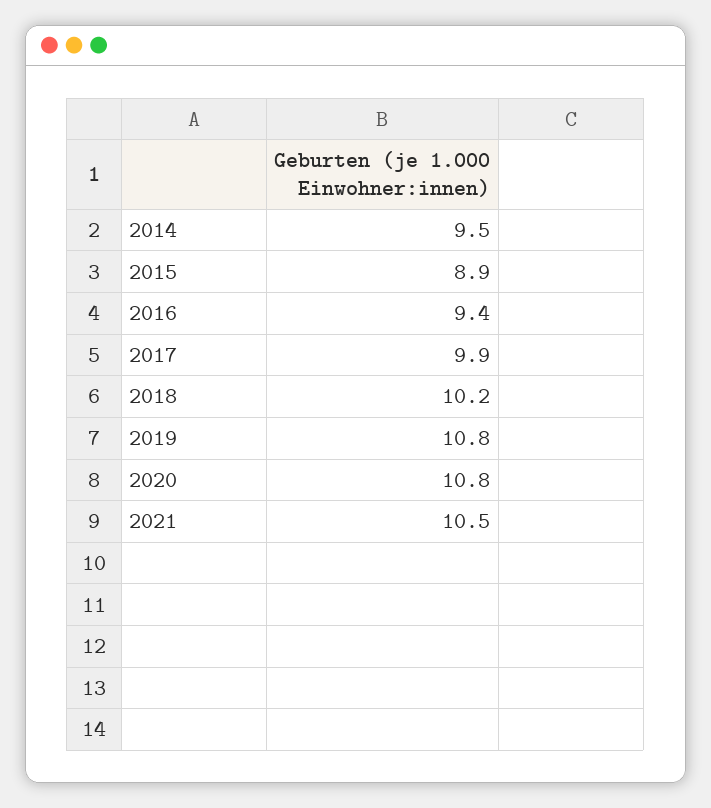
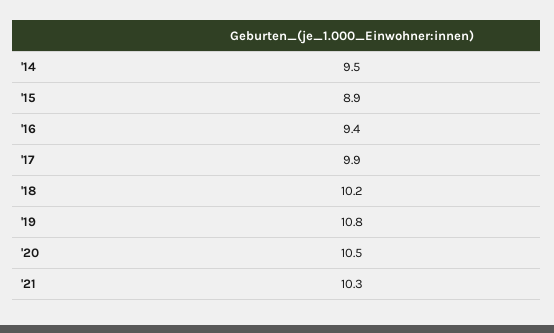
2020: 10.8 -> 10.5
2021: 10.5 -> 10.3

